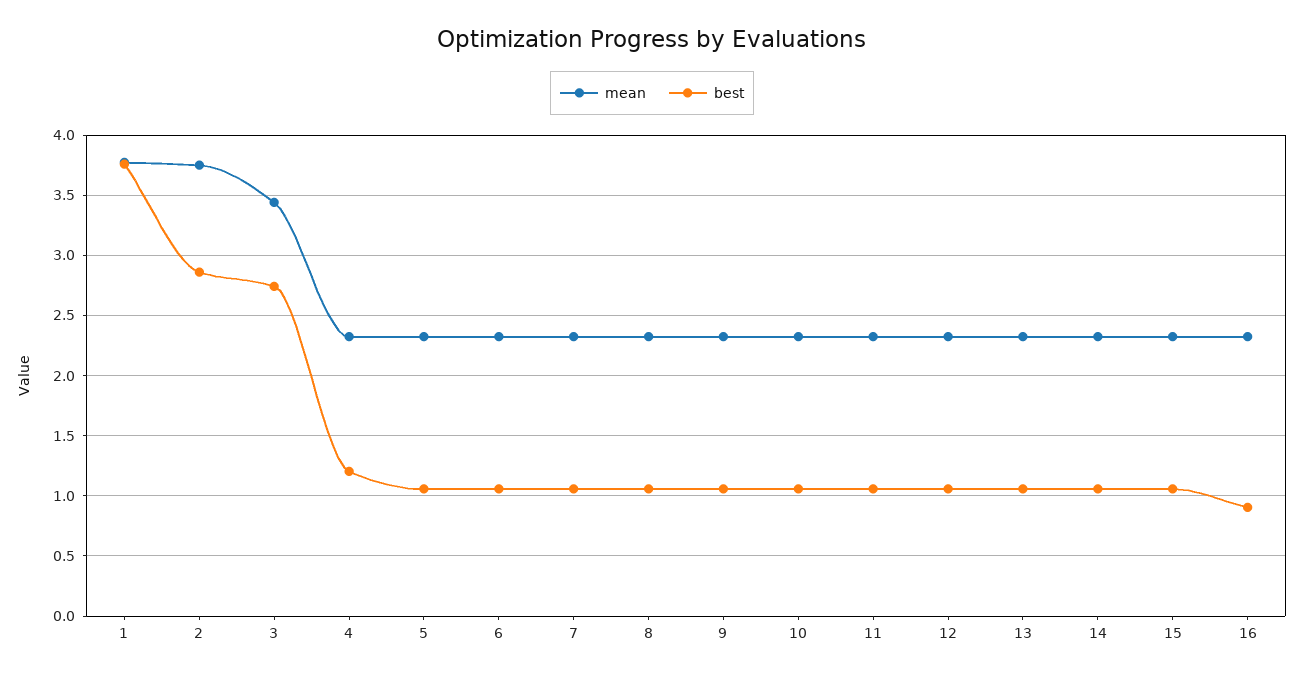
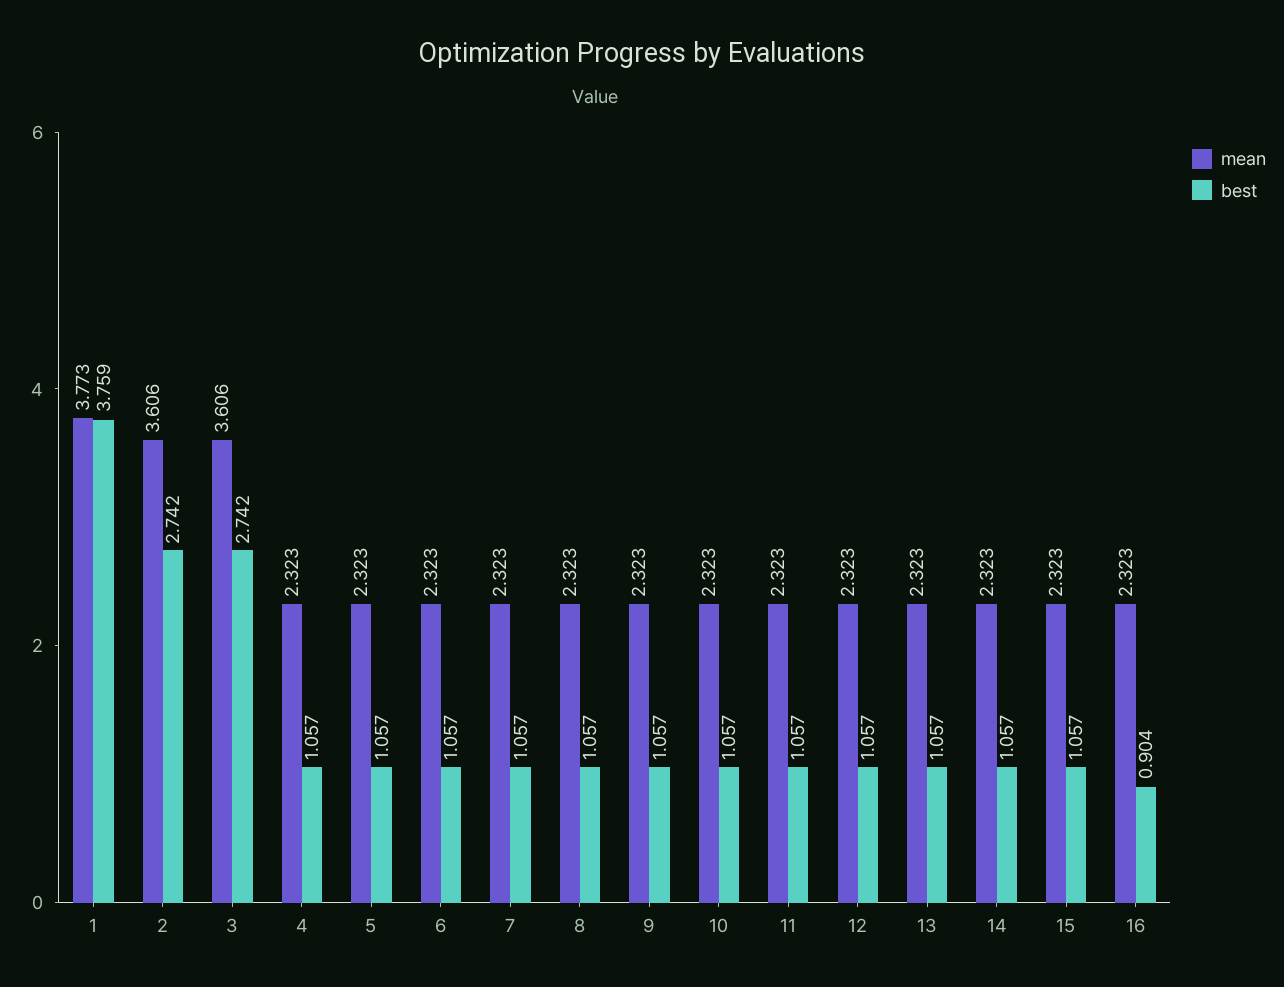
mean, 2: 3.75 -> 3.606
best, 2: 2.85 -> 2.742
mean, 3: 3.45 -> 3.606
best, 4: 1.2 -> 1.057

